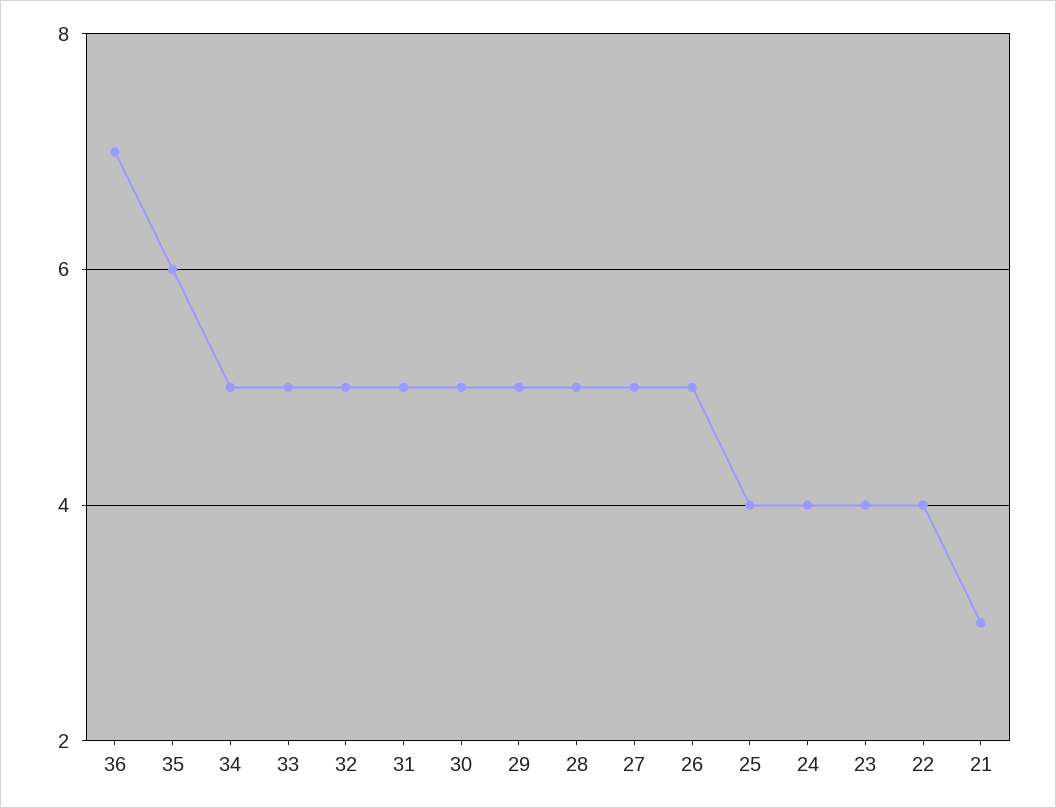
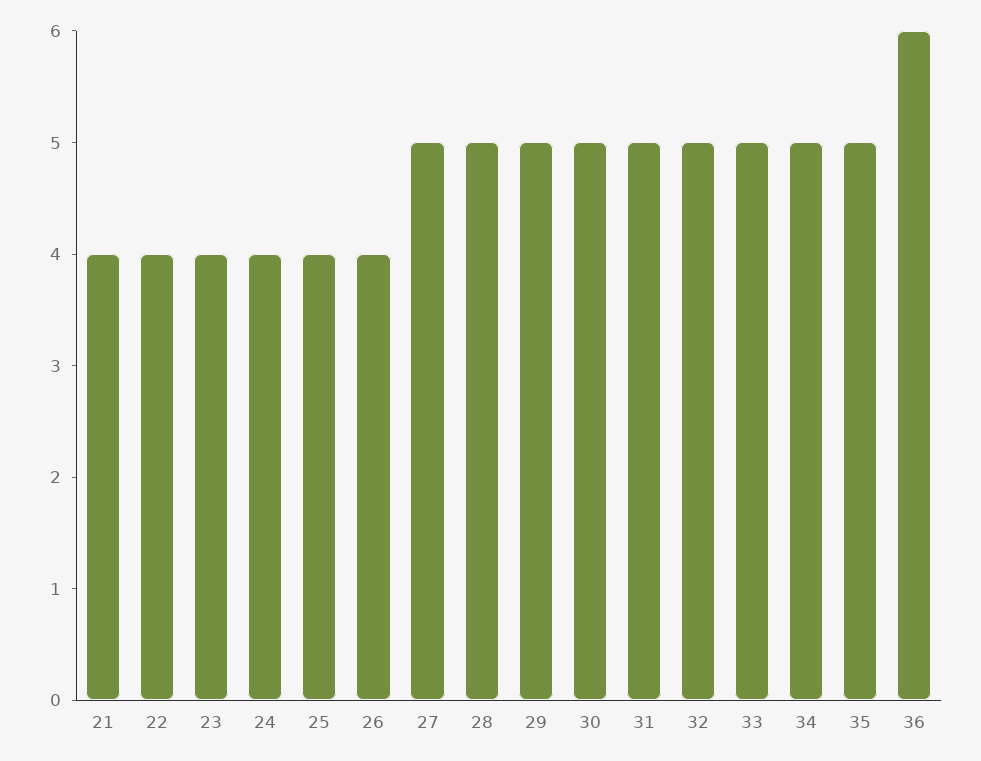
36: 7 -> 6
35: 6 -> 5
26: 5 -> 4
21: 3 -> 4

